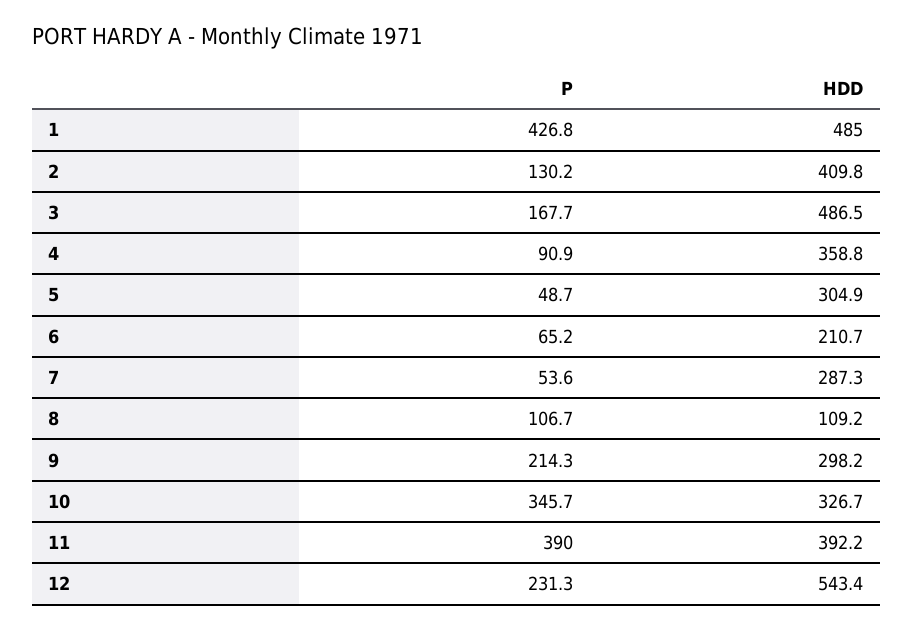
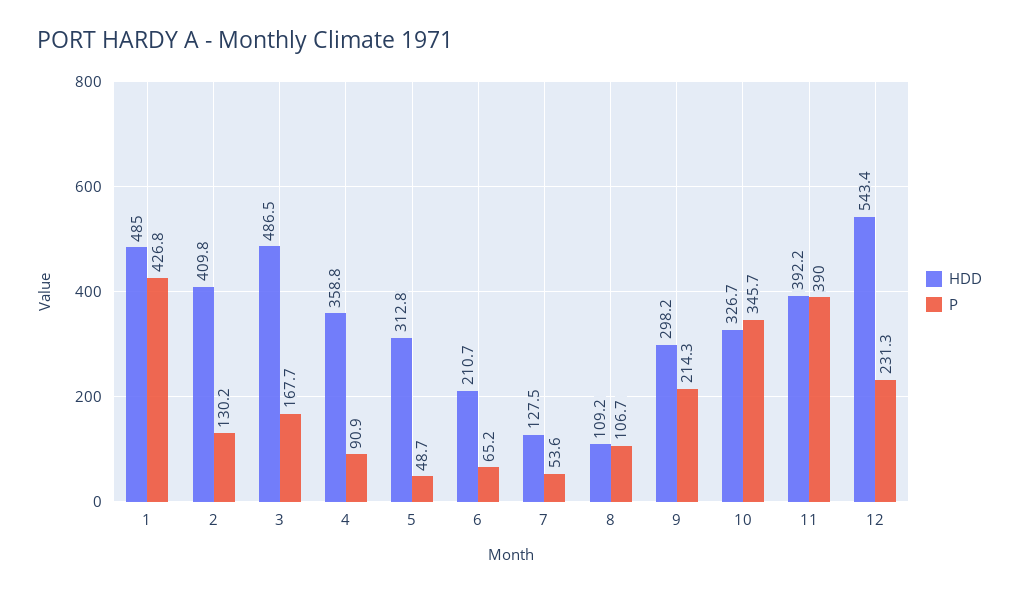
HDD, 5: 304.9 -> 312.8
HDD, 7: 287.3 -> 127.5

